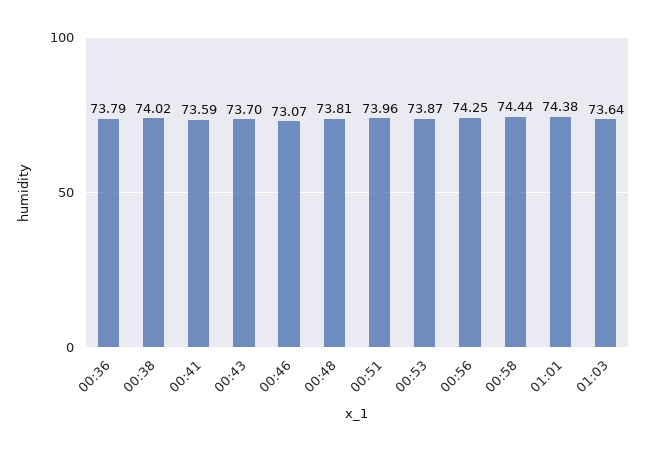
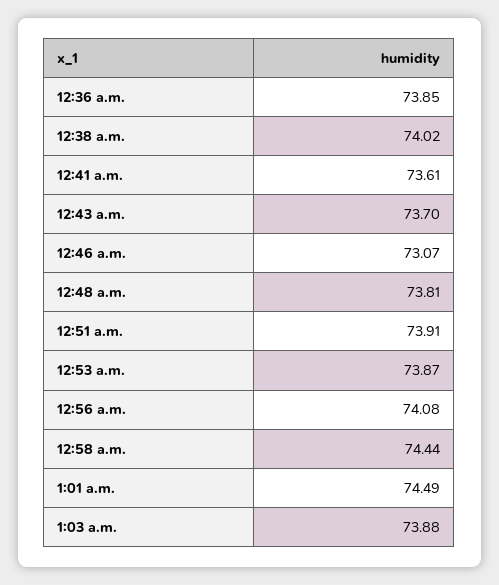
00:36: 73.79 -> 73.85
00:41: 73.59 -> 73.61
00:51: 73.96 -> 73.91
00:56: 74.25 -> 74.08
01:01: 74.38 -> 74.49
01:03: 73.64 -> 73.88

